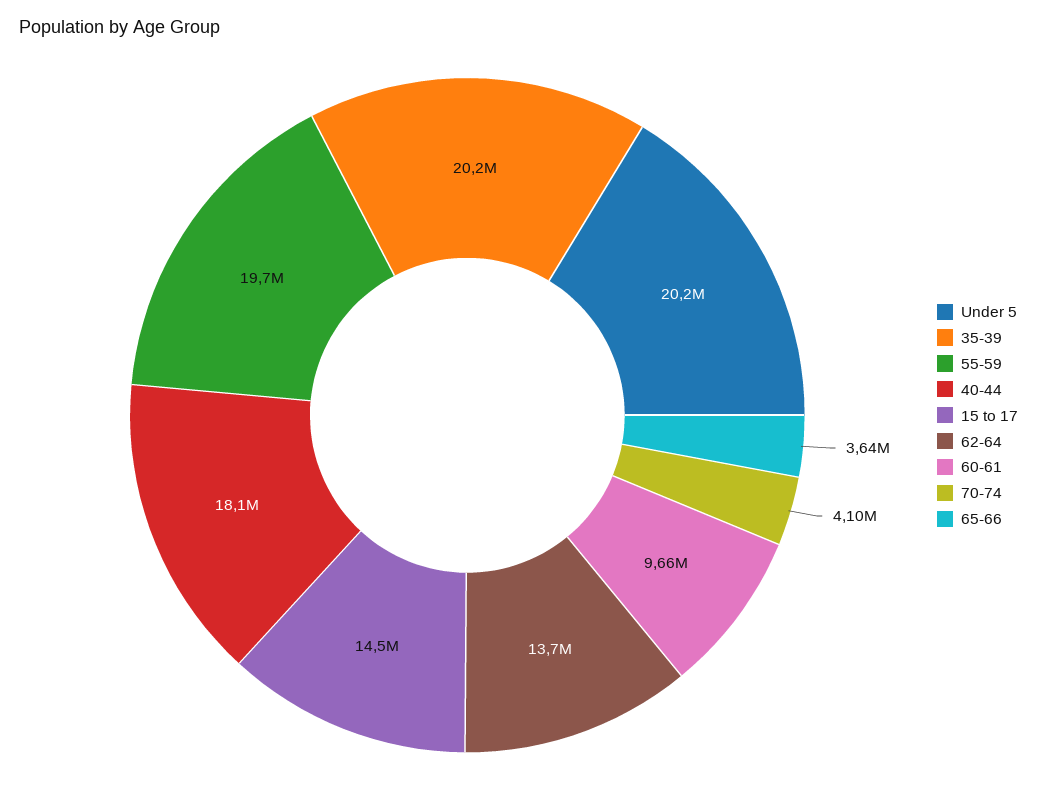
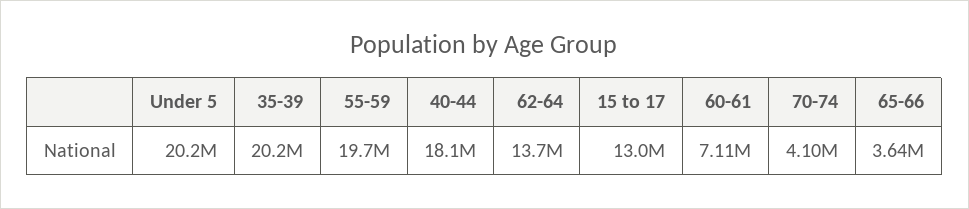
15 to 17: 14500000 -> 13000000
60-61: 9660000 -> 7110000

